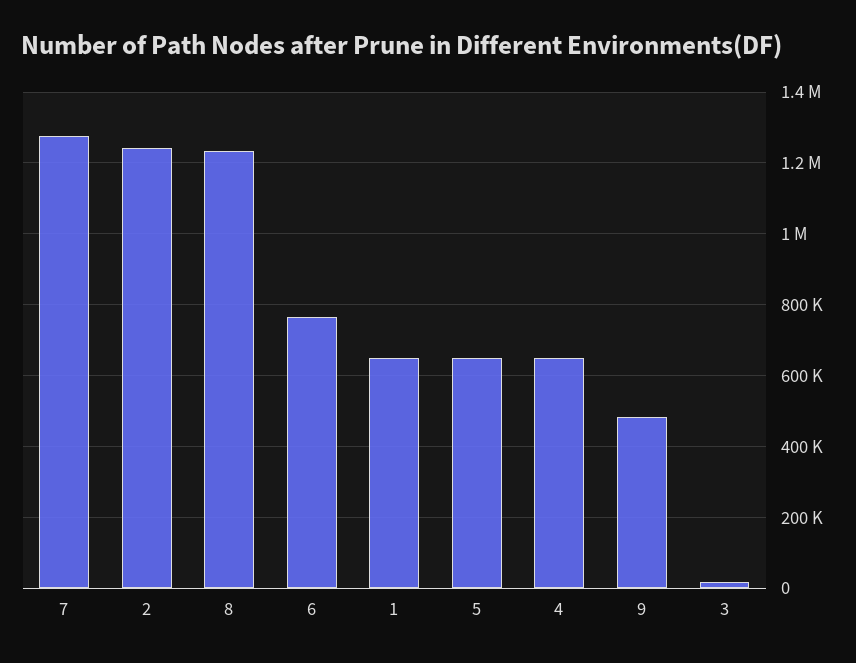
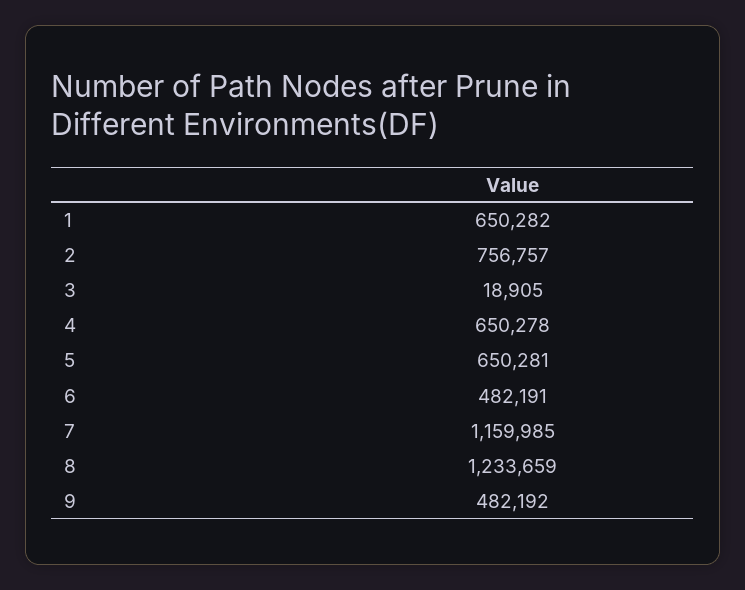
7: 1280000 -> 1159985
2: 1240000 -> 756757
6: 760000 -> 482191

